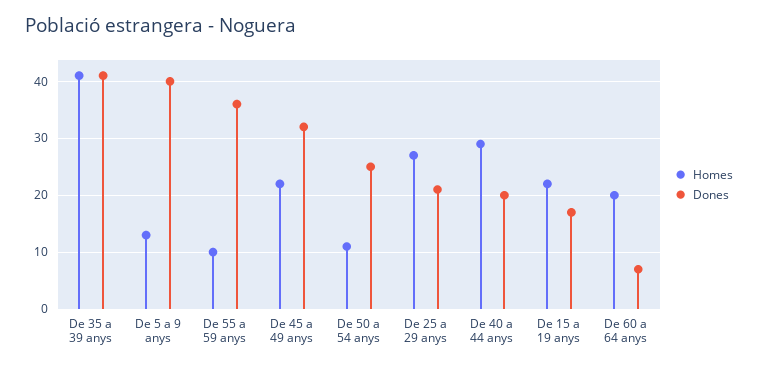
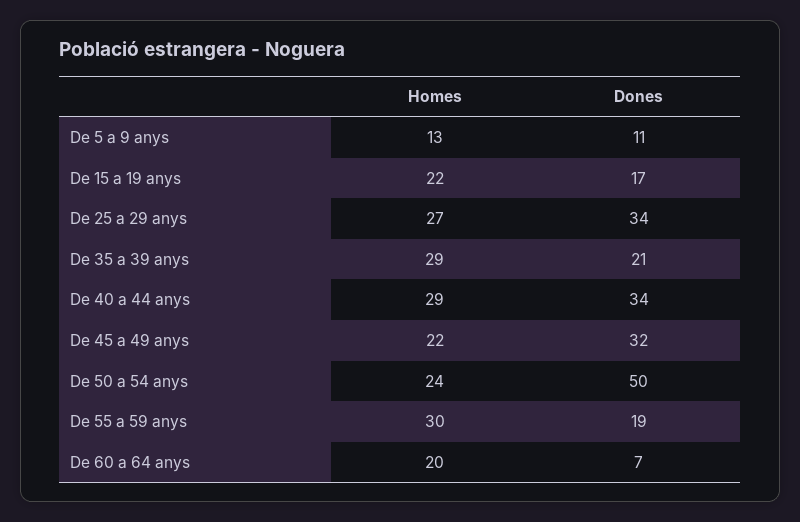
Homes, De 35 a 39 anys: 40 -> 29
Dones, De 35 a 39 anys: 40 -> 21
Dones, De 5 a 9 anys: 40 -> 11
Homes, De 55 a 59 anys: 10 -> 30
Dones, De 55 a 59 anys: 35 -> 19
Homes, De 50 a 54 anys: 10 -> 24
Dones, De 50 a 54 anys: 25 -> 50
Dones, De 25 a 29 anys: 20 -> 34
Dones, De 40 a 44 anys: 20 -> 34

